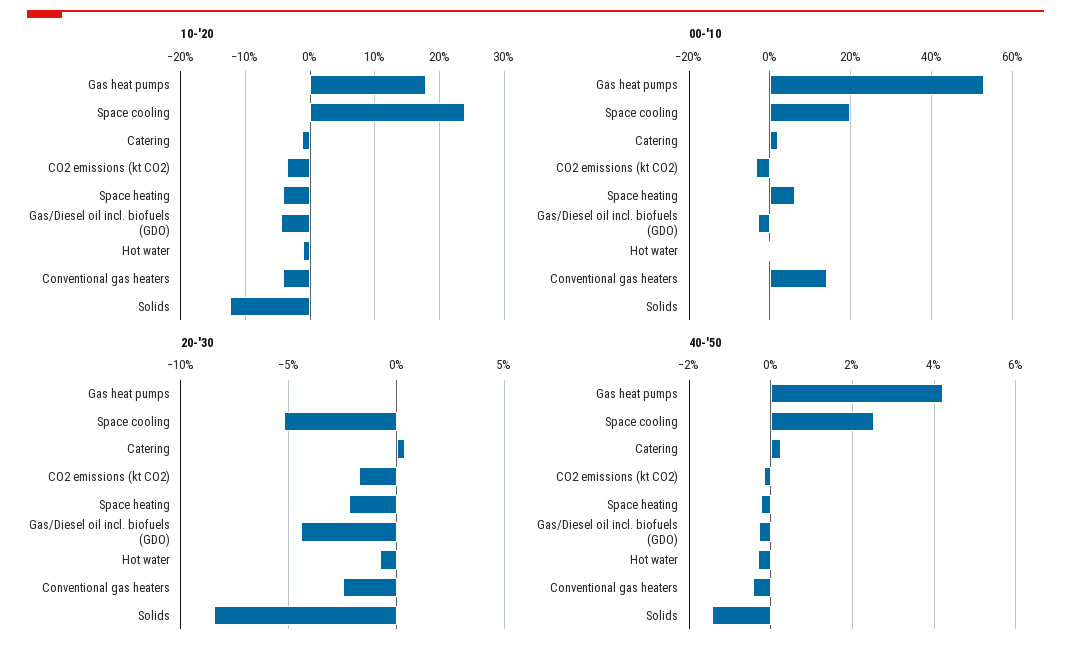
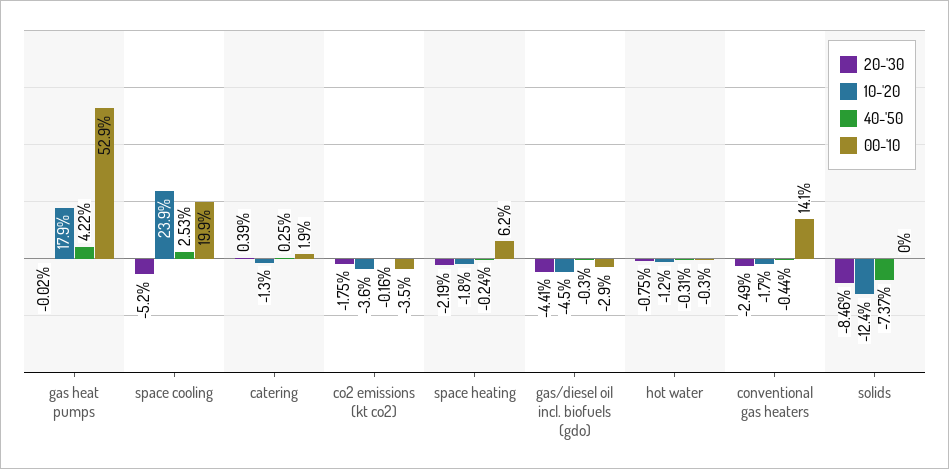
10-'20, Space heating: -4 -> -1.8
10-'20, Conventional gas heaters: -4 -> -1.7
40-'50, Solids: -1.4 -> -7.37

